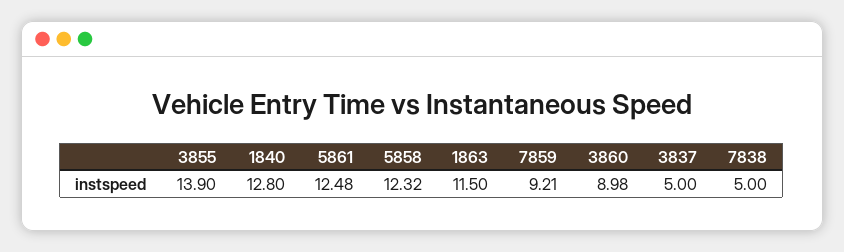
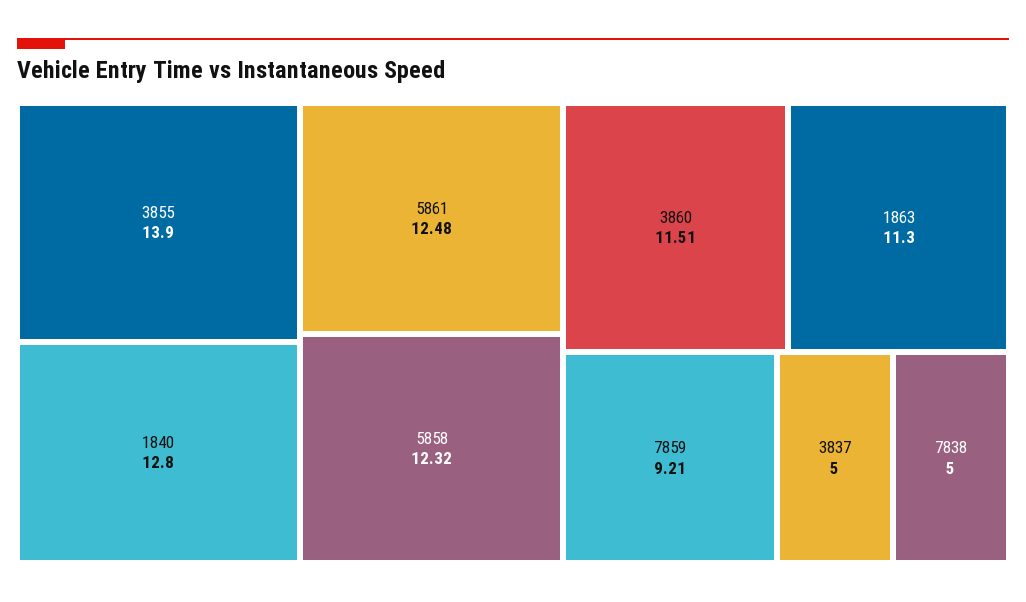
1863: 11.5 -> 11.3
3860: 8.98 -> 11.51

